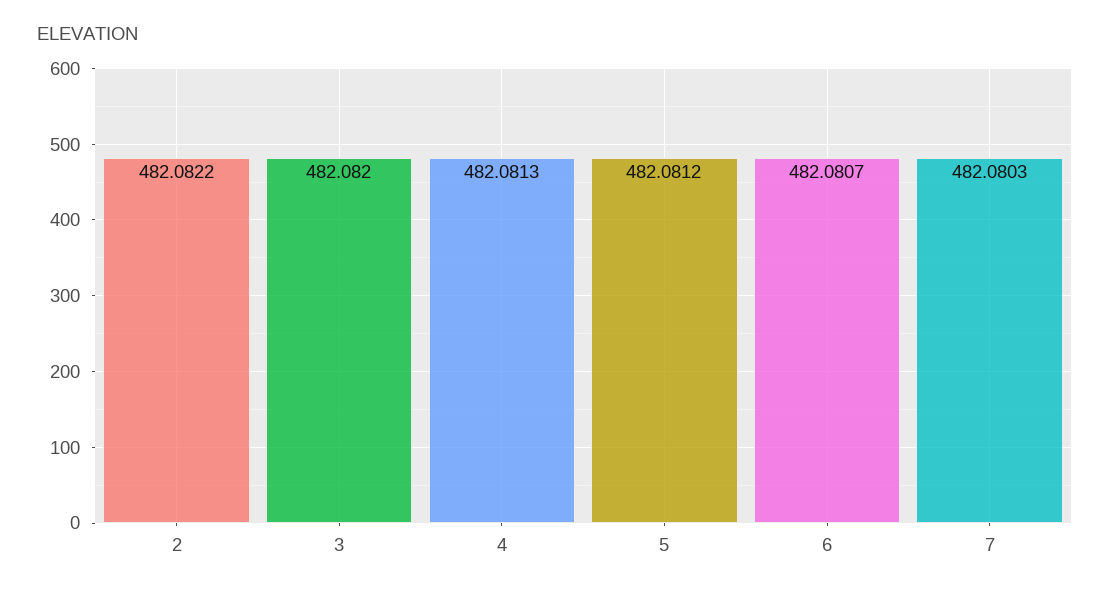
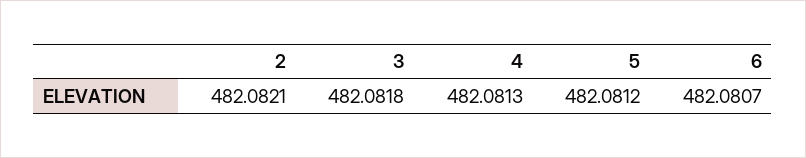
2: 482.0822 -> 482.0821
3: 482.082 -> 482.0818
7: 482.0803 -> none

